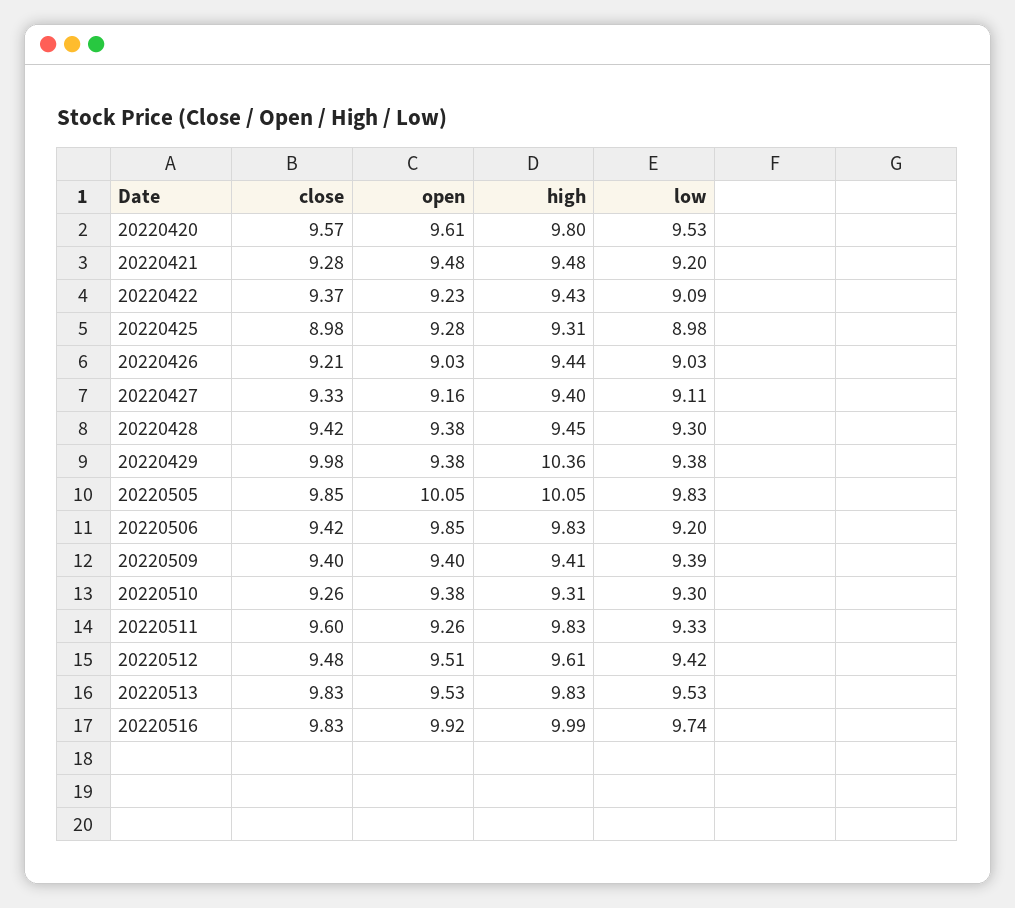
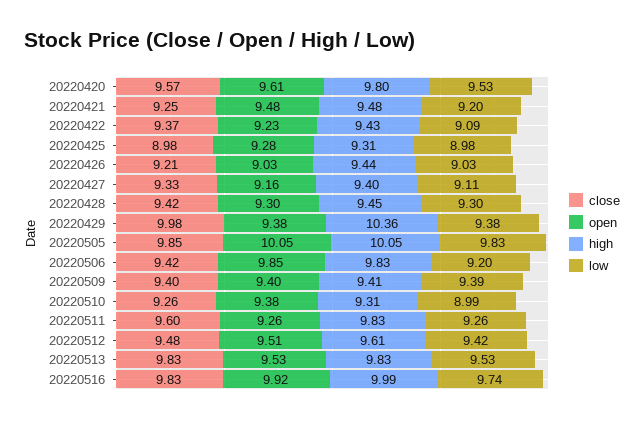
close, 20220421: 9.28 -> 9.25
open, 20220428: 9.38 -> 9.3
low, 20220510: 9.3 -> 8.99
low, 20220511: 9.33 -> 9.26

